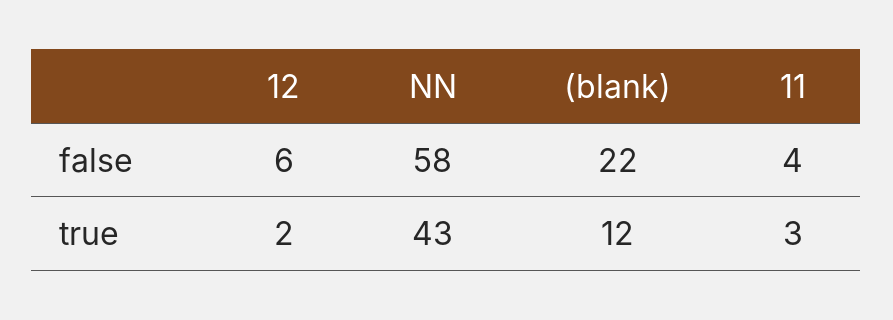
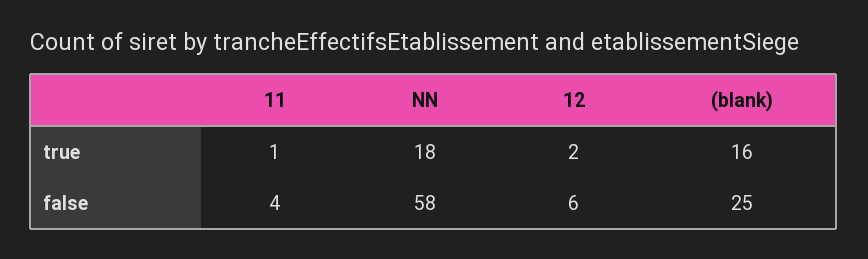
(blank), false: 22 -> 25
NN, true: 43 -> 18
(blank), true: 12 -> 16
11, true: 3 -> 1

